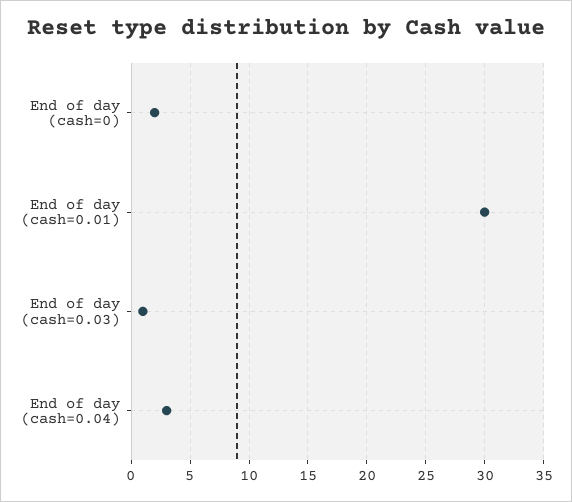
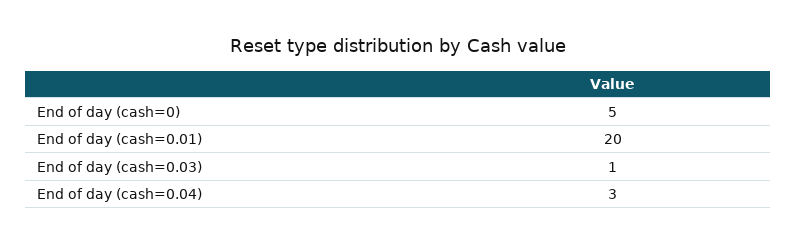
End of day (cash=0): 2 -> 5
End of day (cash=0.01): 30 -> 20

